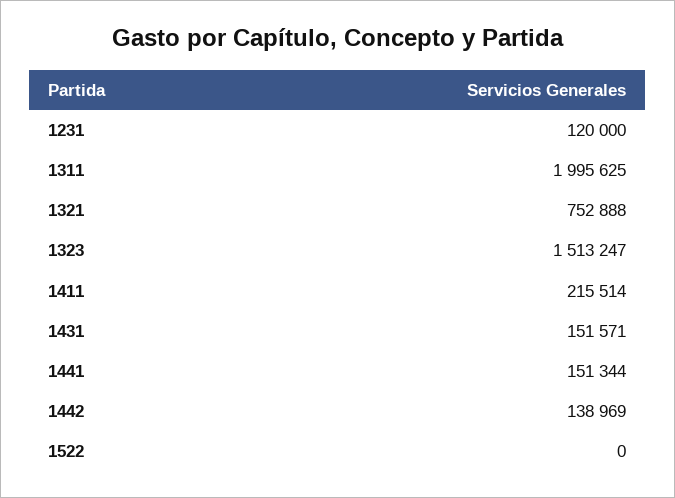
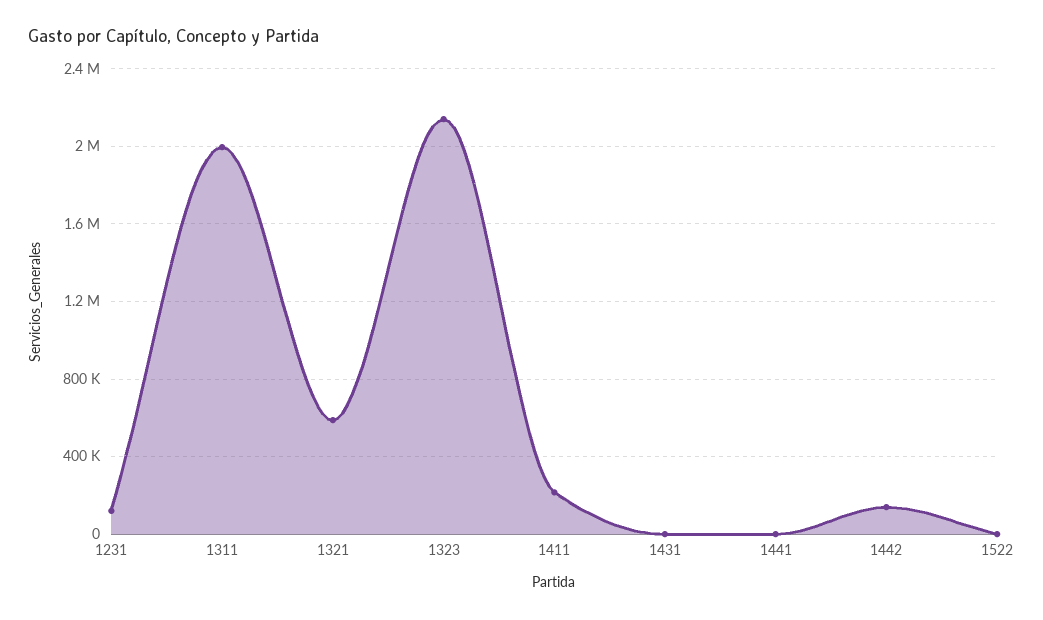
1321: 752888 -> 600000
1323: 1513247 -> 2150000
1431: 151571 -> 0
1441: 151344 -> 0

